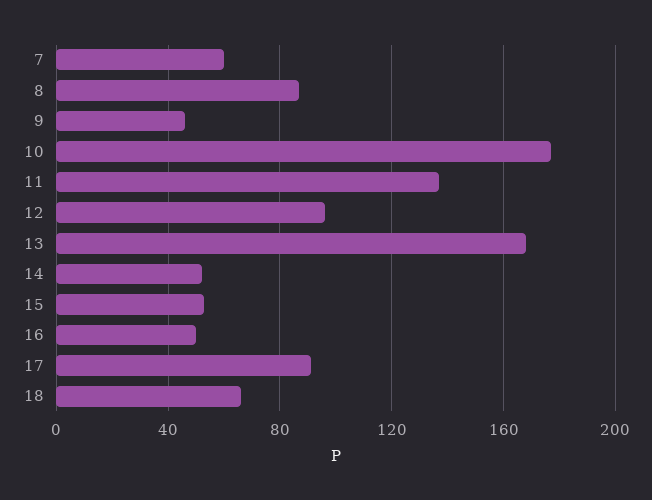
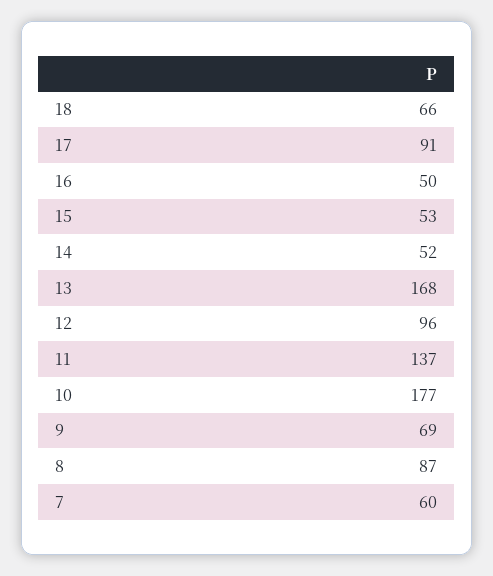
9: 45 -> 69

